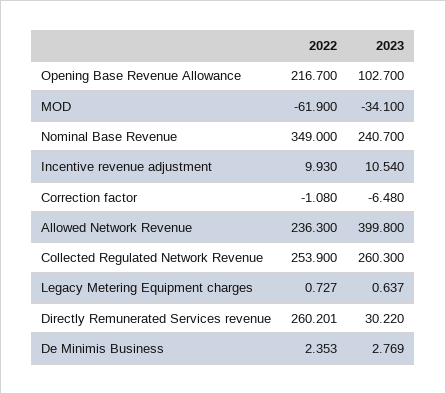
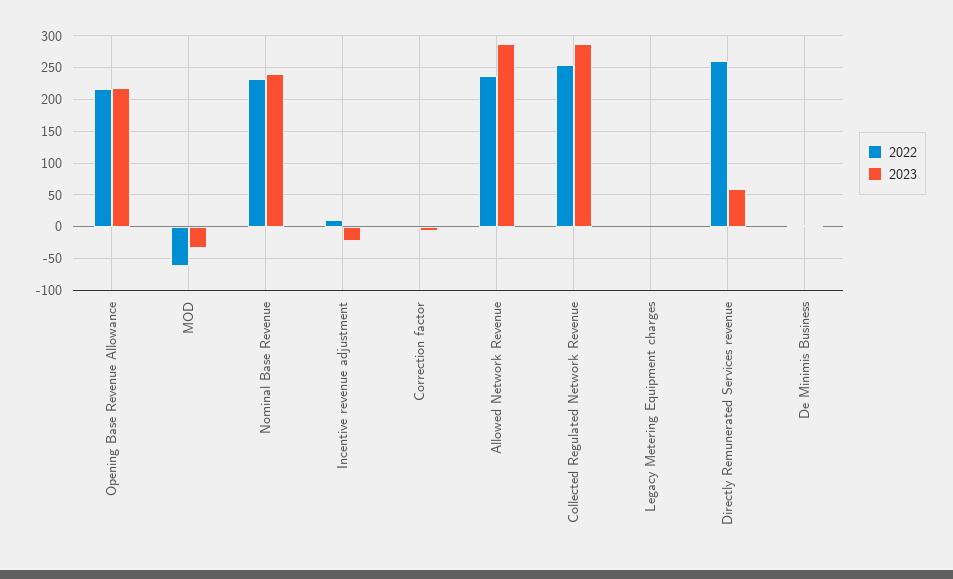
2023, Opening Base Revenue Allowance: 102.7 -> 220
2022, Nominal Base Revenue: 349 -> 230
2023, Incentive revenue adjustment: 10.54 -> -20
2023, Allowed Network Revenue: 399.8 -> 290
2023, Collected Regulated Network Revenue: 260.3 -> 290
2023, Directly Remunerated Services revenue: 30.22 -> 60

